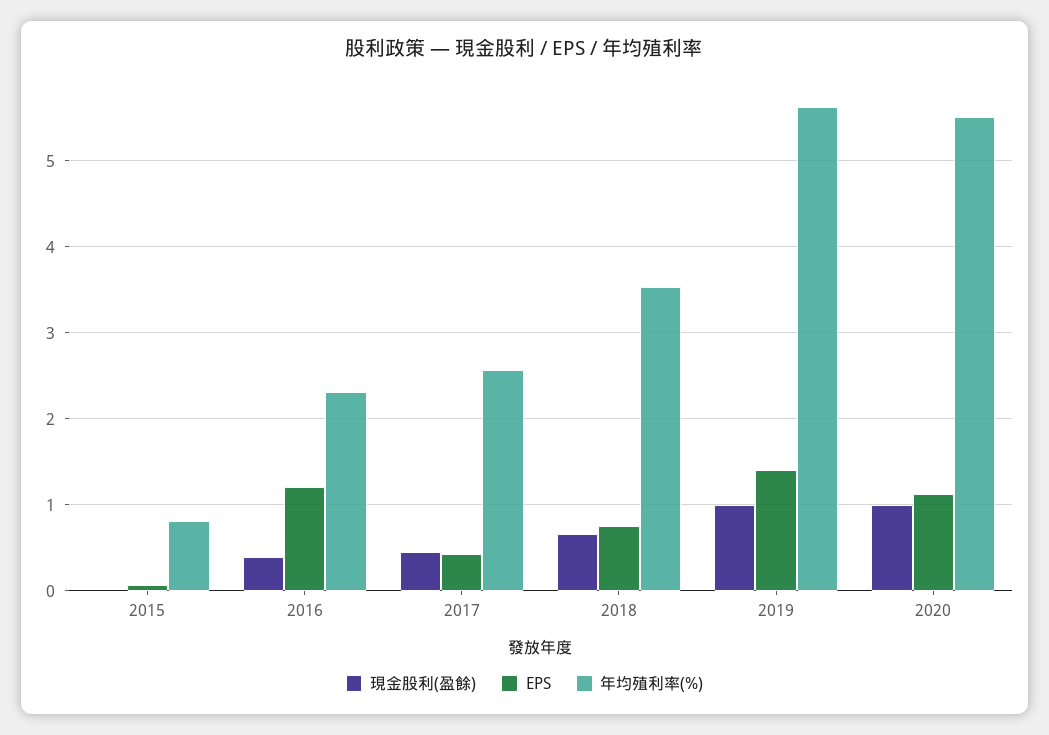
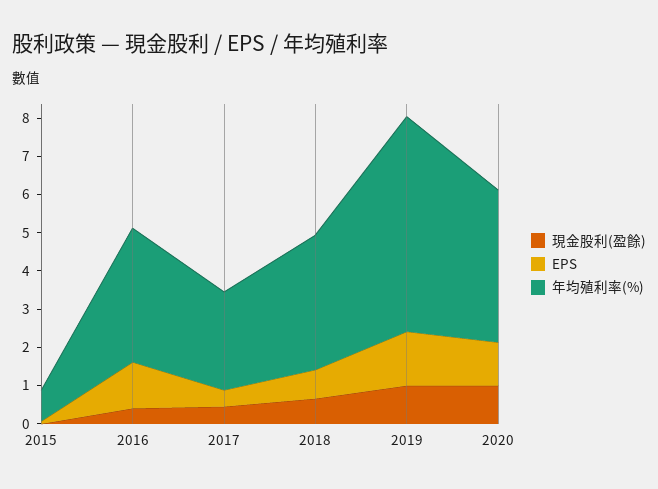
年均殖利率(%), 2016: 2.3 -> 3.5
年均殖利率(%), 2020: 5.5 -> 4

